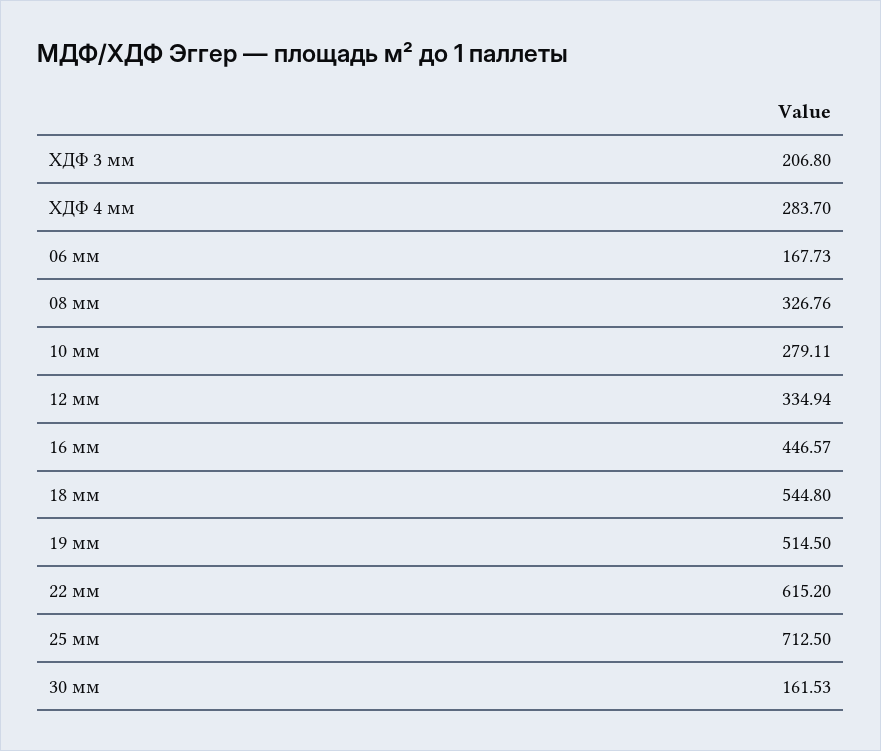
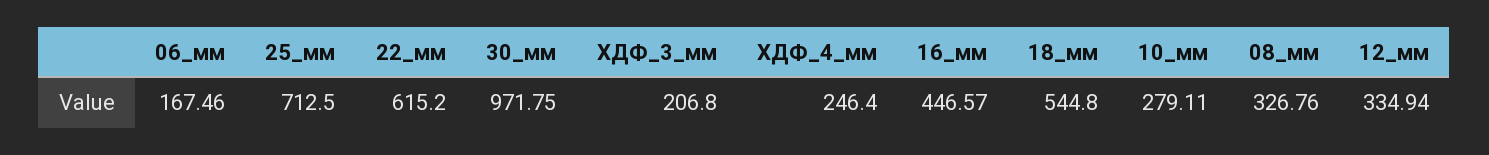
ХДФ 4 мм: 283.7 -> 246.4
06 мм: 167.73 -> 167.46
19 мм: 514.5 -> none
30 мм: 161.53 -> 971.75

